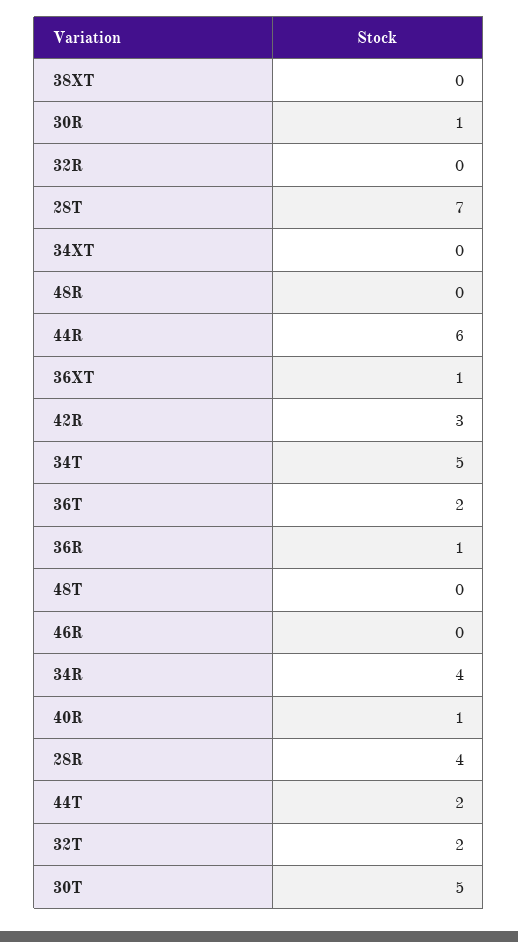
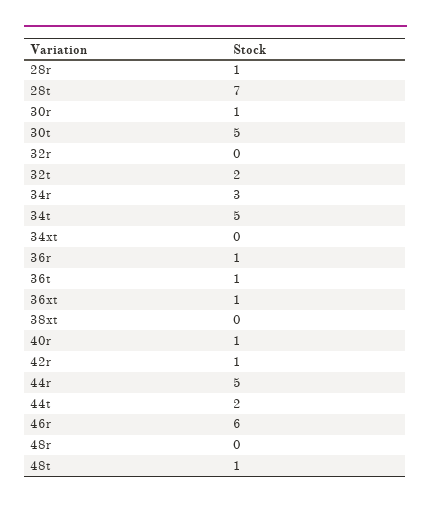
44R: 6 -> 5
42R: 3 -> 1
36T: 2 -> 1
48T: 0 -> 1
46R: 0 -> 6
34R: 4 -> 3
28R: 4 -> 1

